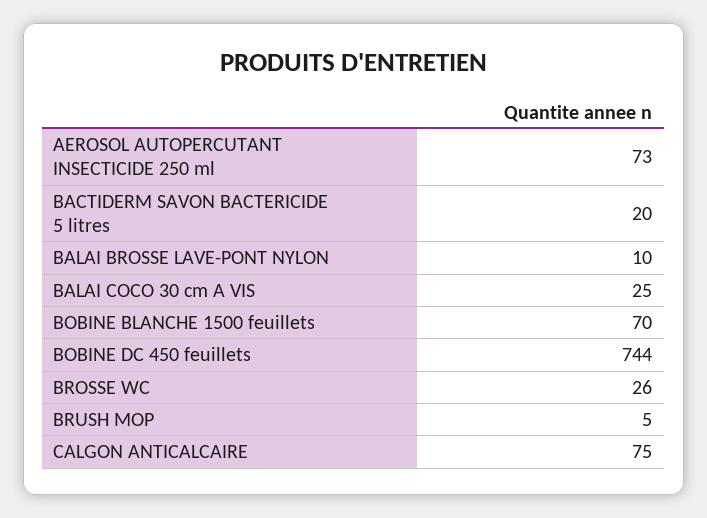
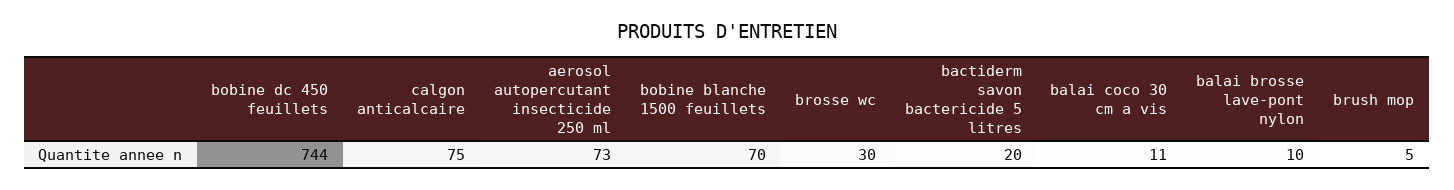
BALAI COCO 30 cm A VIS: 25 -> 11
BROSSE WC: 26 -> 30

